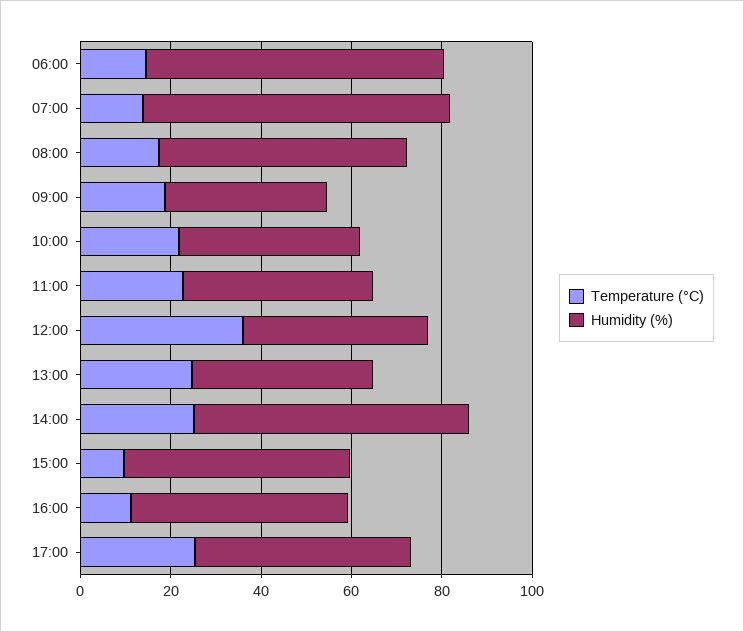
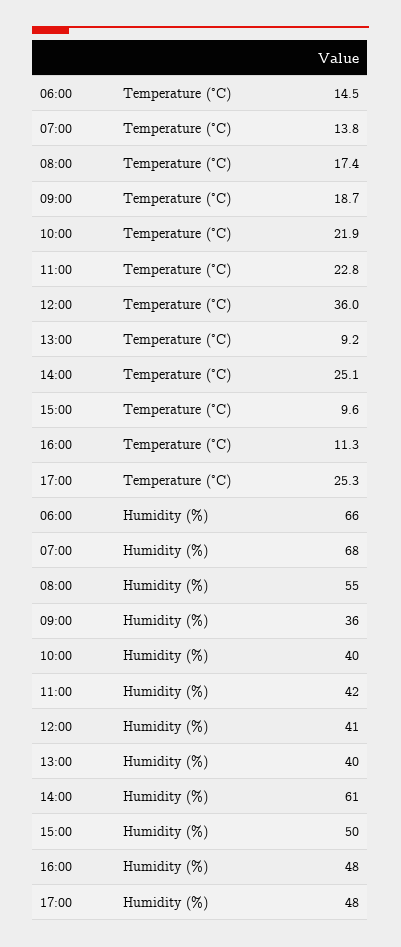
Temperature (°C), 13:00: 25 -> 9.2

